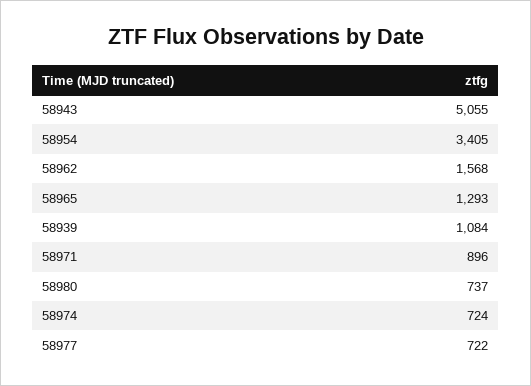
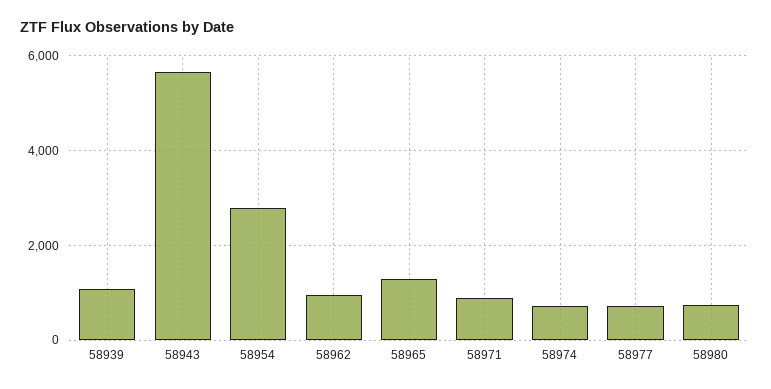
58943: 5055 -> 5600
58954: 3405 -> 2800
58962: 1568 -> 1000

